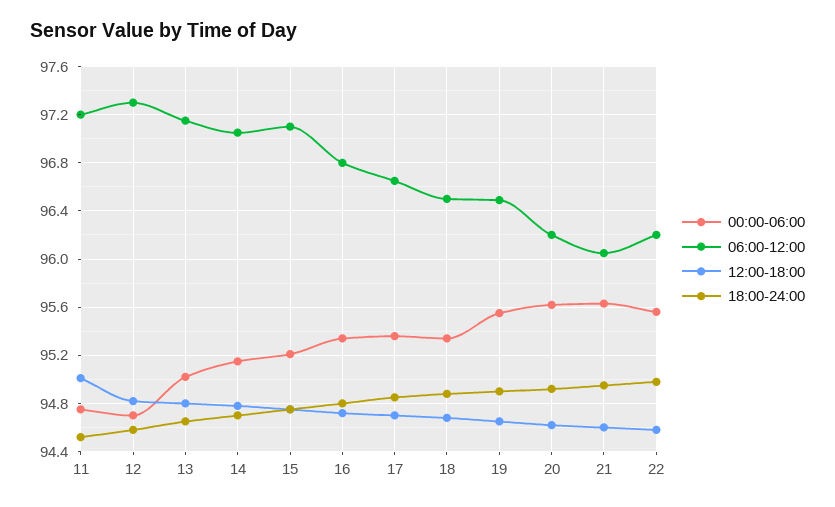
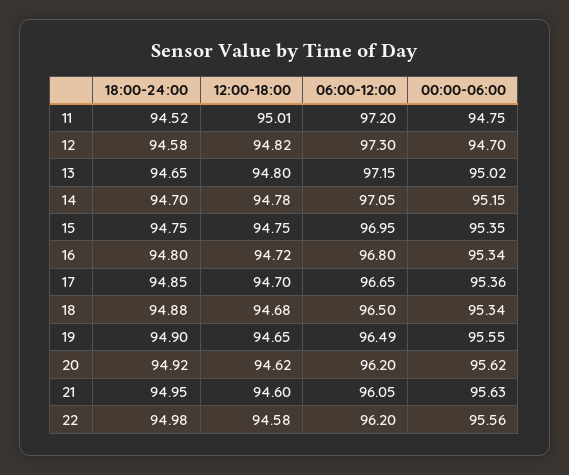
00:00-06:00, 15: 95.2 -> 95.35
06:00-12:00, 15: 97.1 -> 96.95

